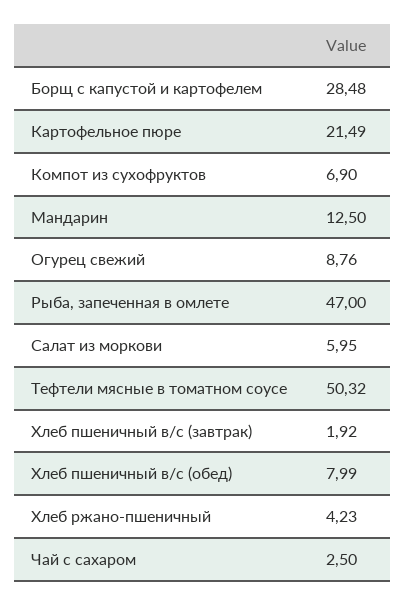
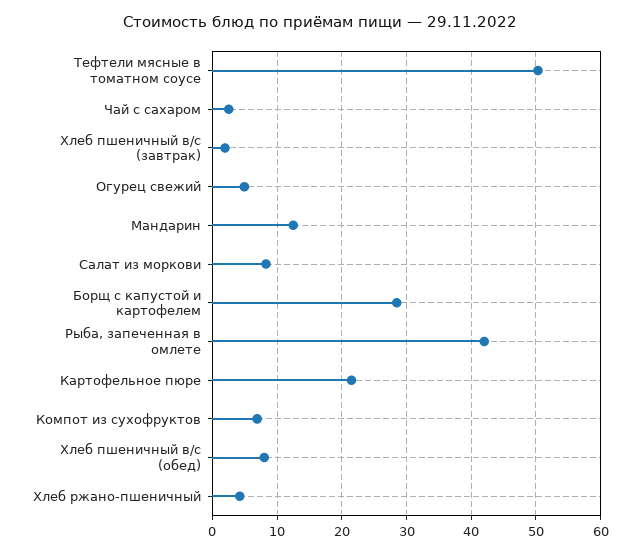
Огурец свежий: 8.76 -> 5
Рыба, запеченная в омлете: 47 -> 42
Салат из моркови: 5.95 -> 8

